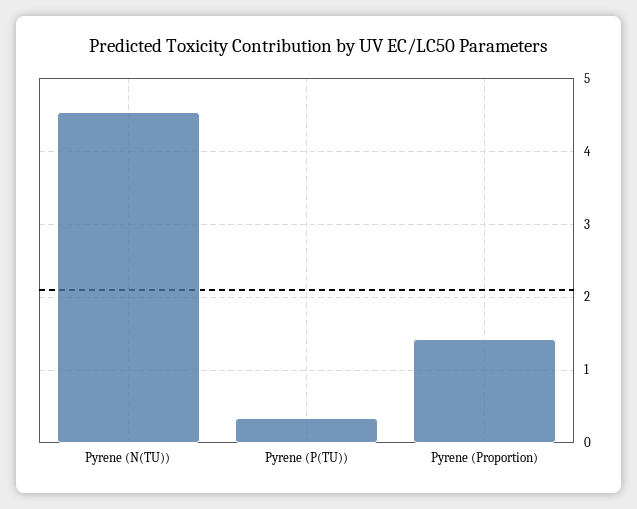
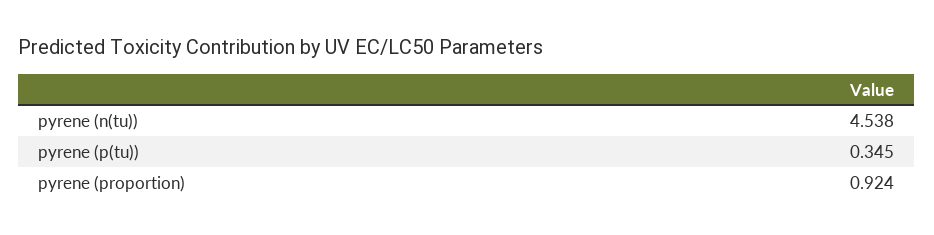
Pyrene (Proportion): 1.4 -> 0.924

